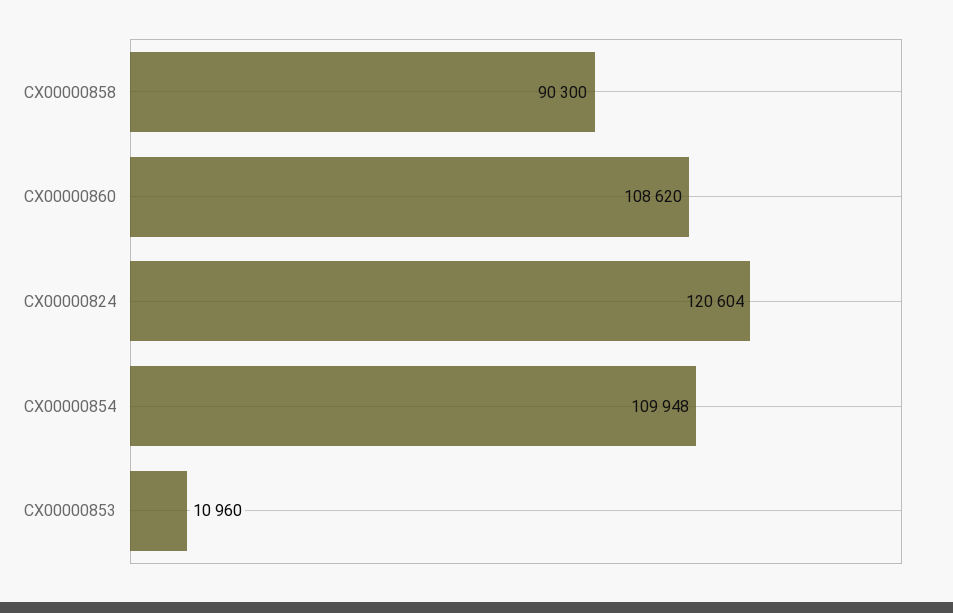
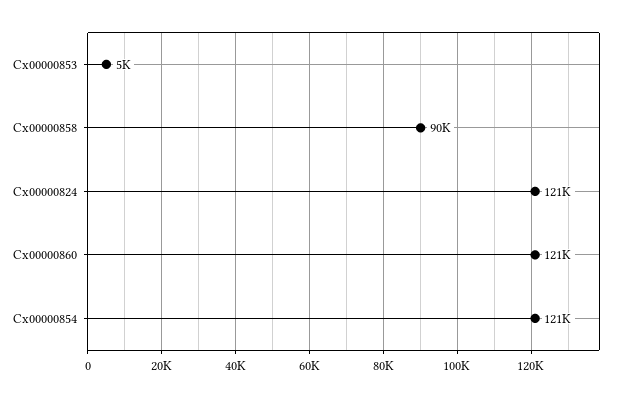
CX00000860: 108620 -> 121000
CX00000854: 109948 -> 121000
CX00000853: 10960 -> 5000

